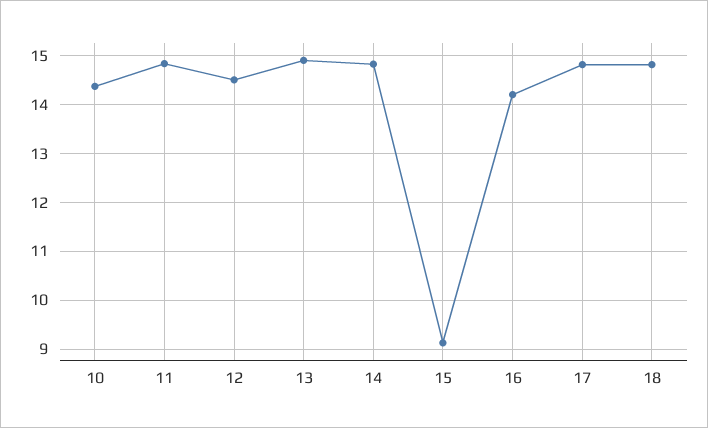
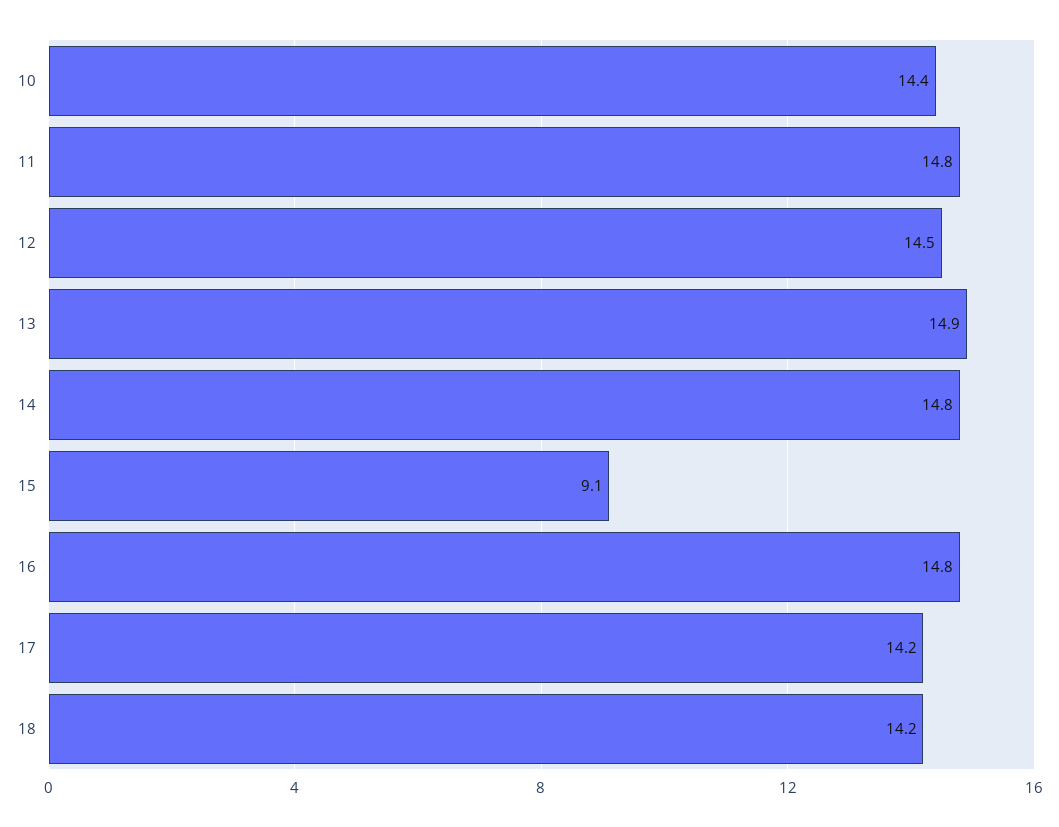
16: 14.2 -> 14.8
17: 14.8 -> 14.2
18: 14.8 -> 14.2

